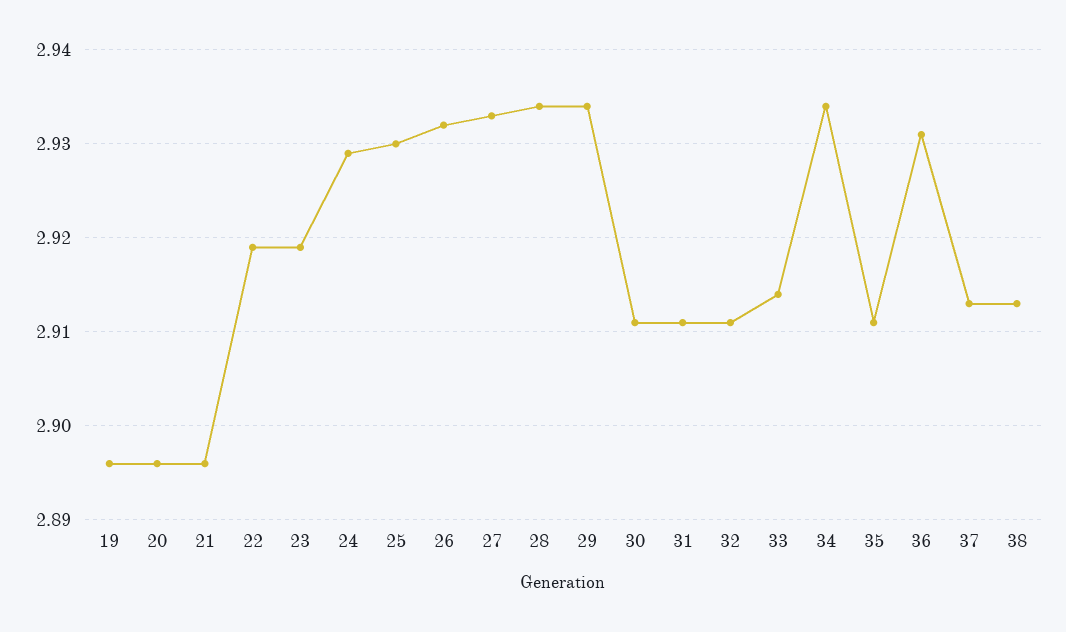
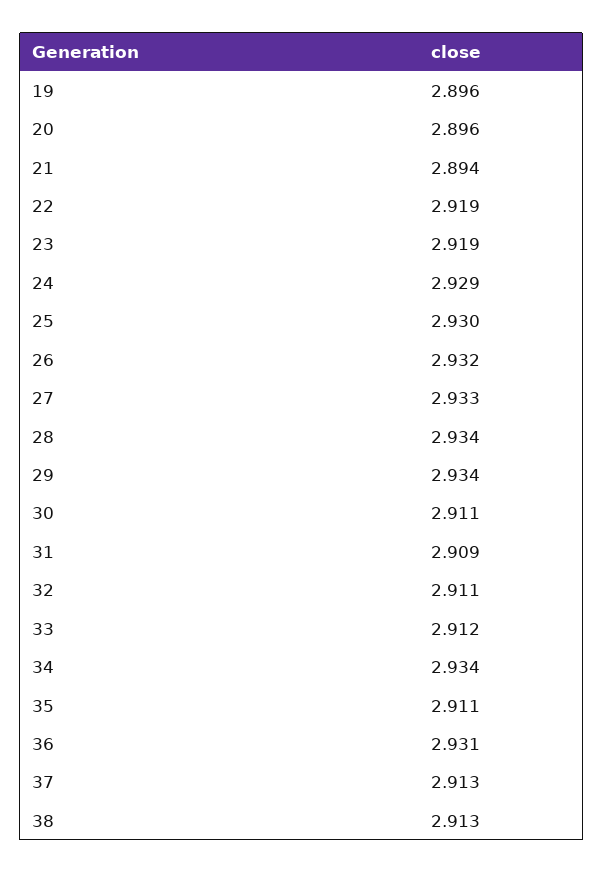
21: 2.896 -> 2.894
31: 2.911 -> 2.909
33: 2.914 -> 2.912

